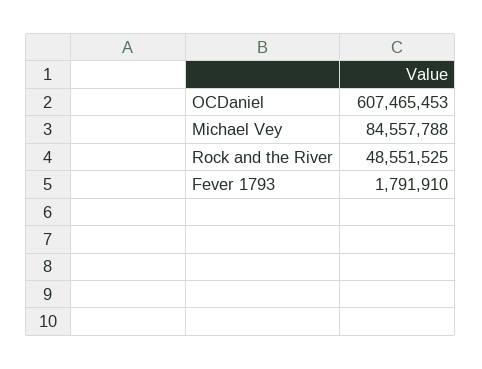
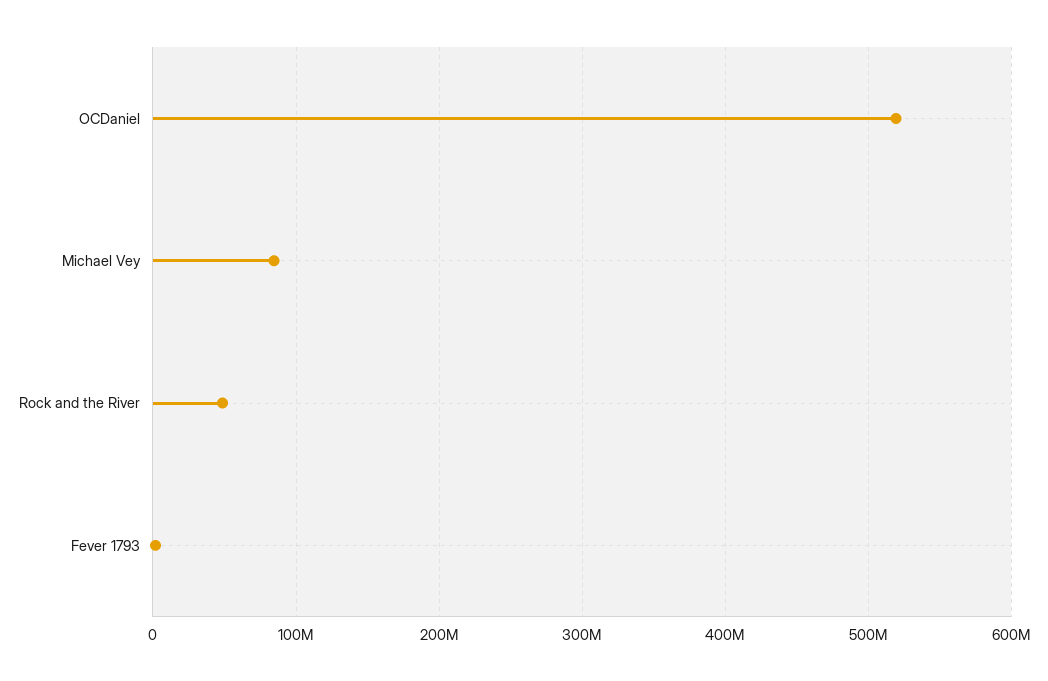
OCDaniel: 607465453 -> 520000000

